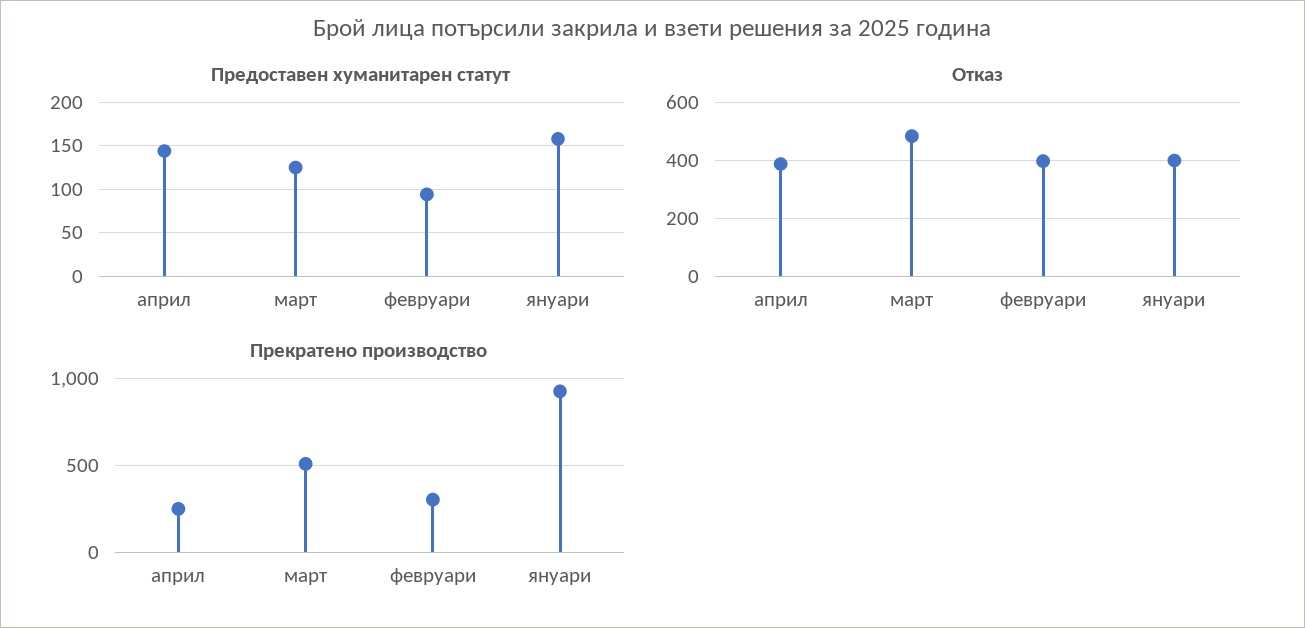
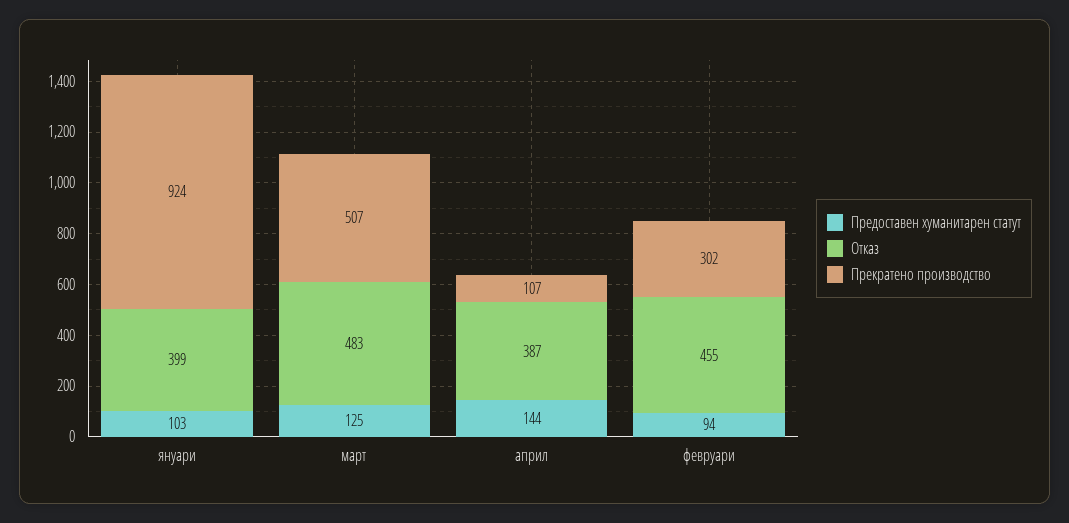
Предоставен хуманитарен статут, януари: 160 -> 103
Отказ, февруари: 400 -> 455
Прекратено производство, април: 250 -> 107

